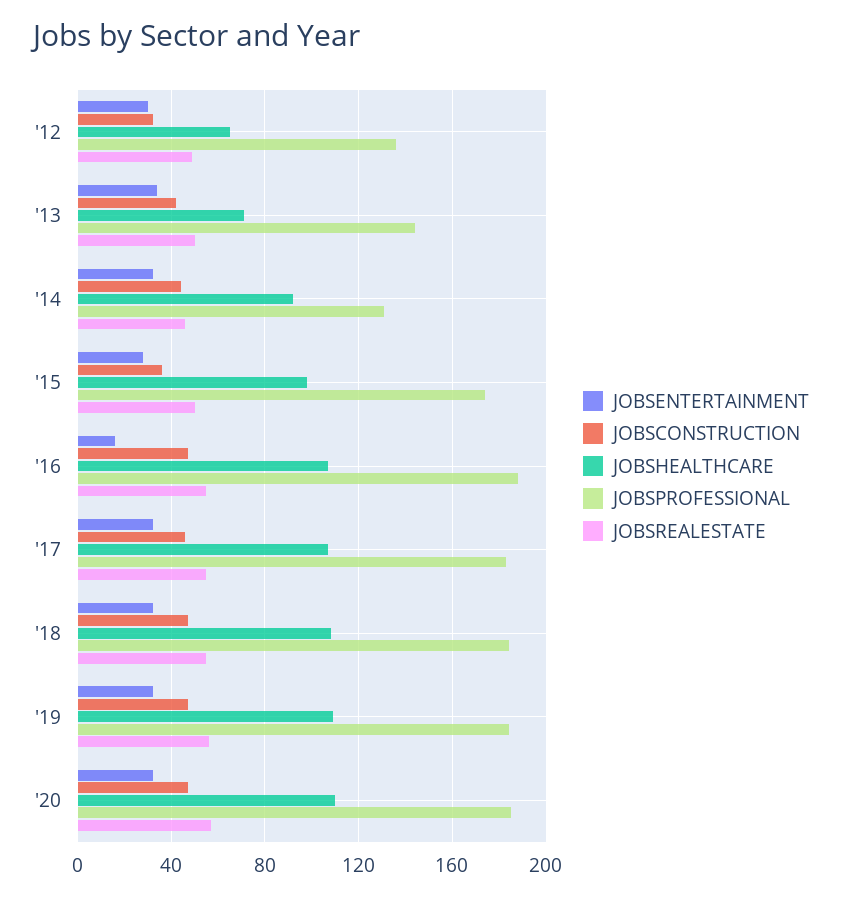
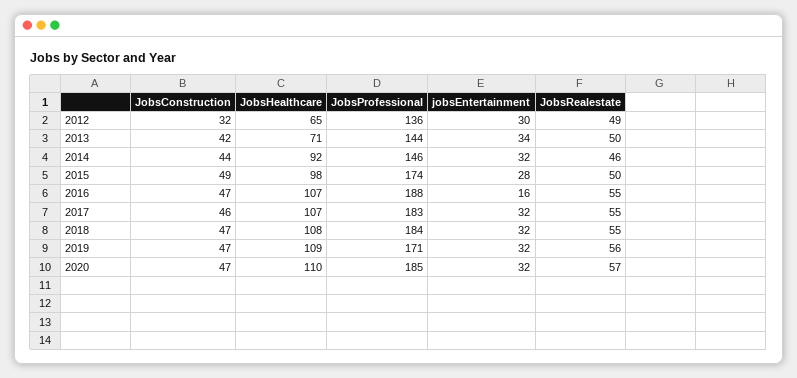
JOBSPROFESSIONAL, '14: 130 -> 146
JOBSCONSTRUCTION, '15: 35 -> 49
JOBSPROFESSIONAL, '19: 185 -> 171

